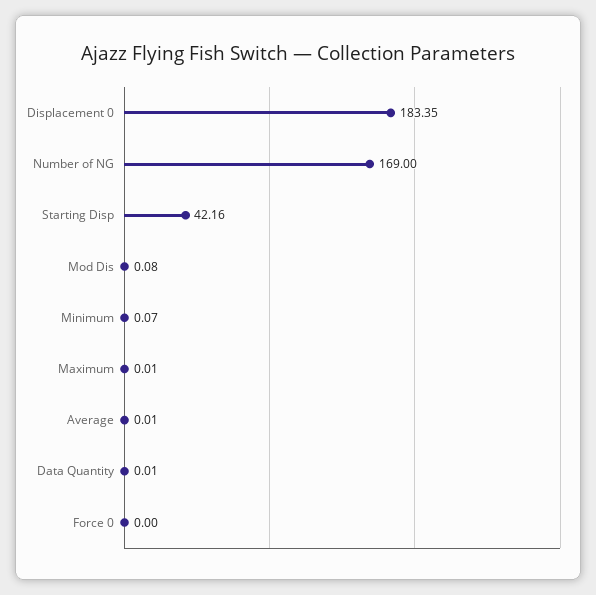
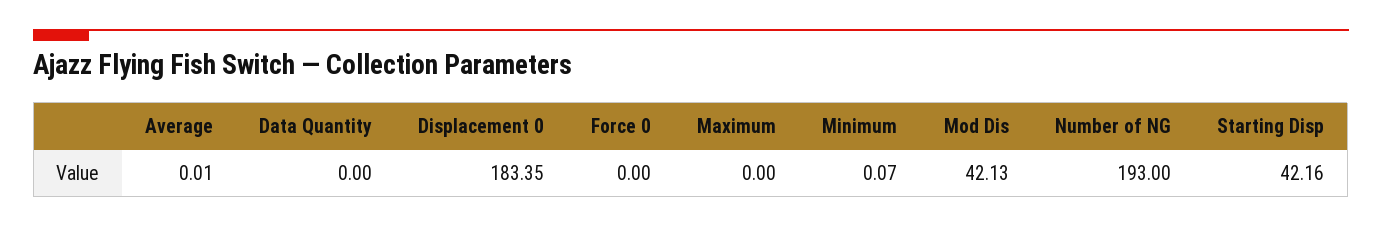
Number of NG: 169 -> 193
Mod Dis: 0.08 -> 42.13
Maximum: 0.01 -> 0
Data Quantity: 0.01 -> 0

